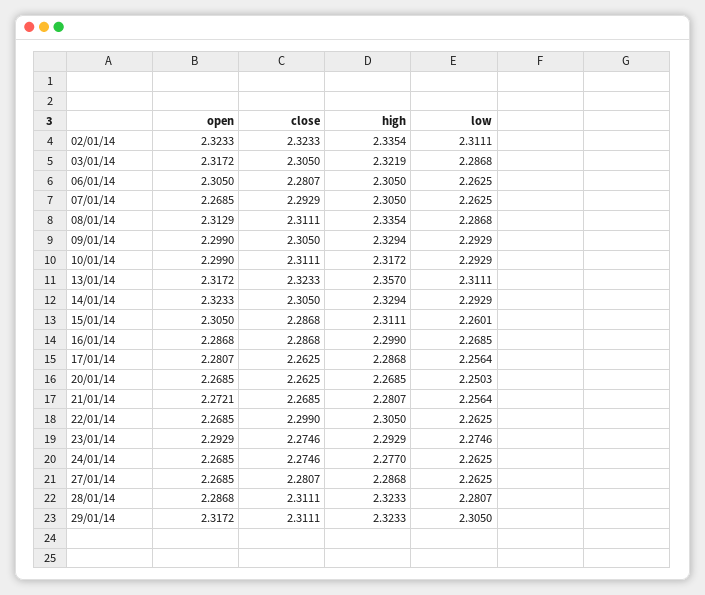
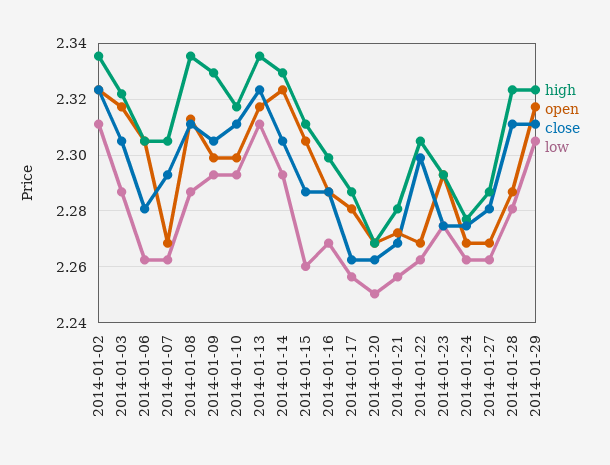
high, 13/01/14: 2.357 -> 2.335

